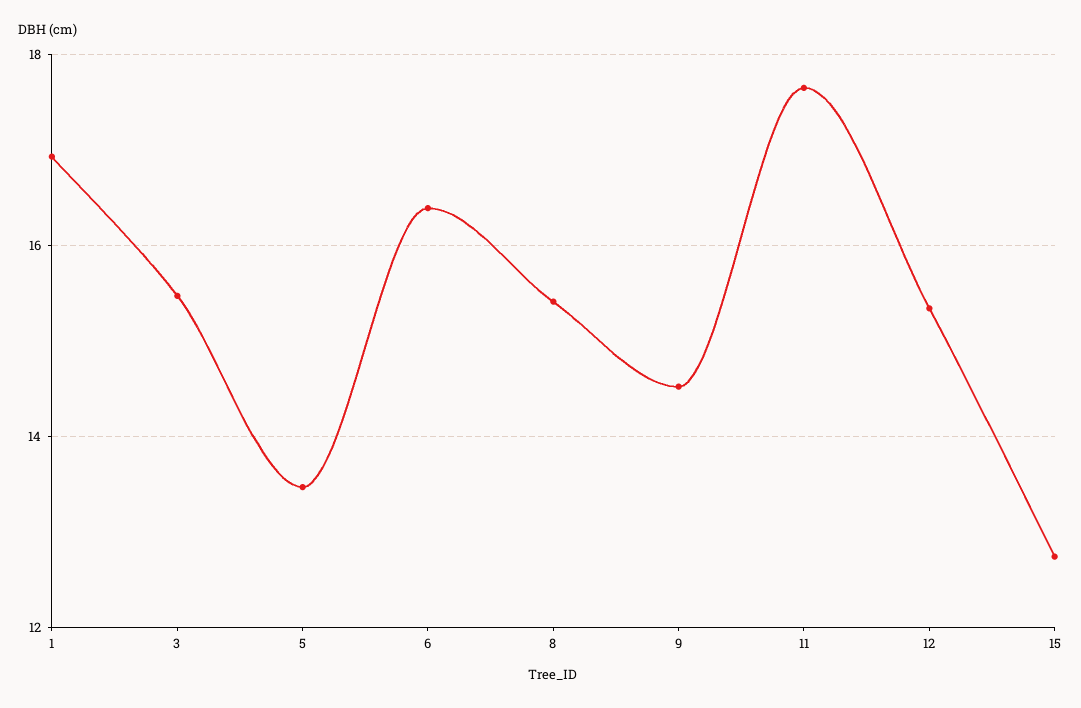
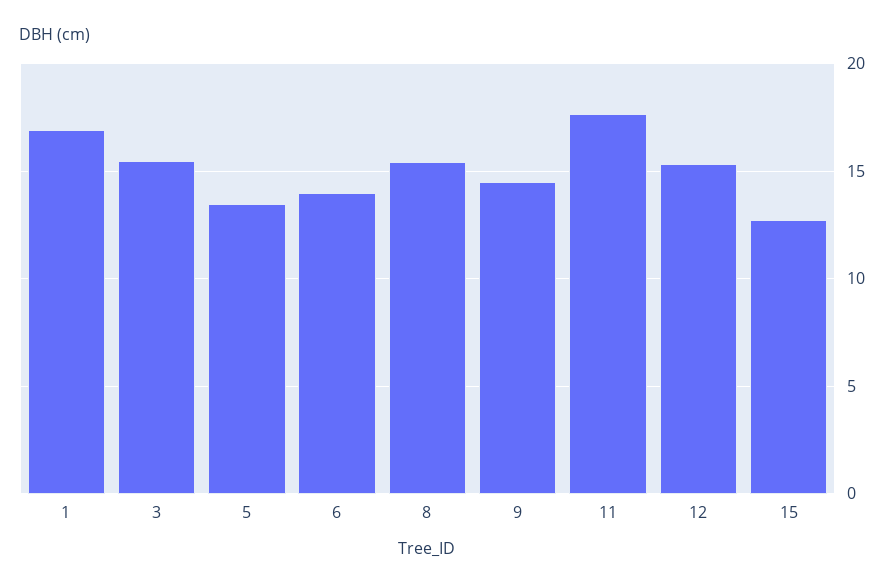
6: 16.4 -> 14

